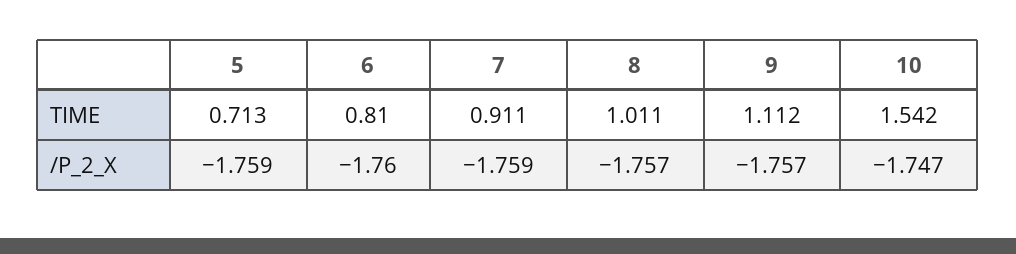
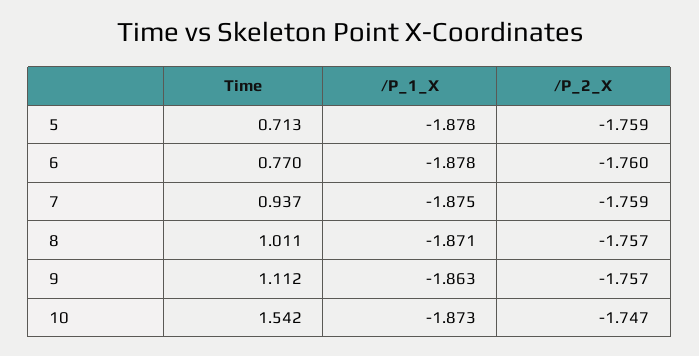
6, TIME: 0.81 -> 0.77
7, TIME: 0.911 -> 0.937
5, /P_1_X: none -> -1.878
6, /P_1_X: none -> -1.878
7, /P_1_X: none -> -1.875
8, /P_1_X: none -> -1.871
9, /P_1_X: none -> -1.863
10, /P_1_X: none -> -1.873

